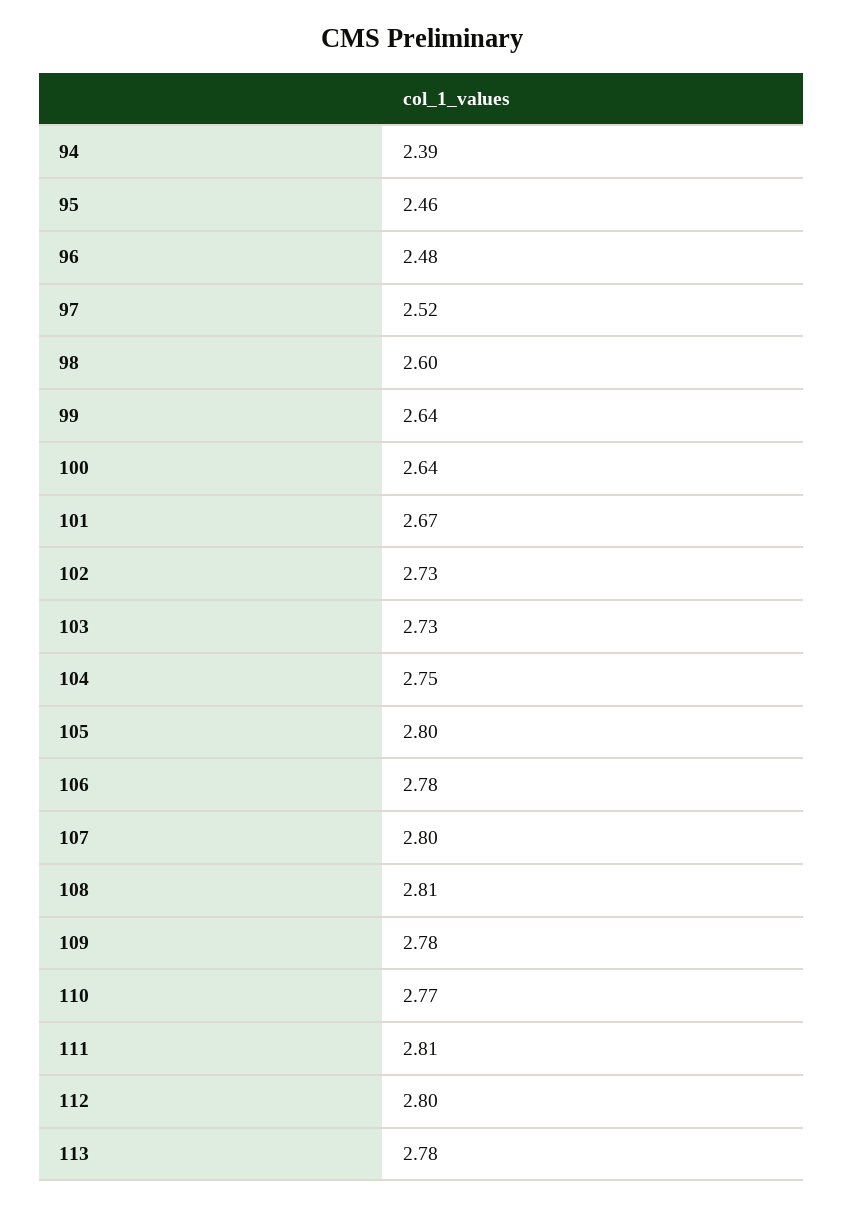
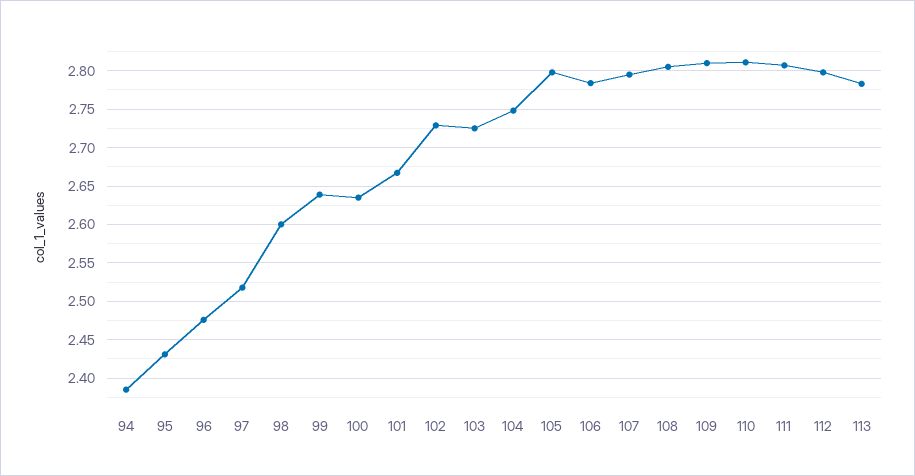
95: 2.46 -> 2.43
109: 2.78 -> 2.81
110: 2.77 -> 2.81

